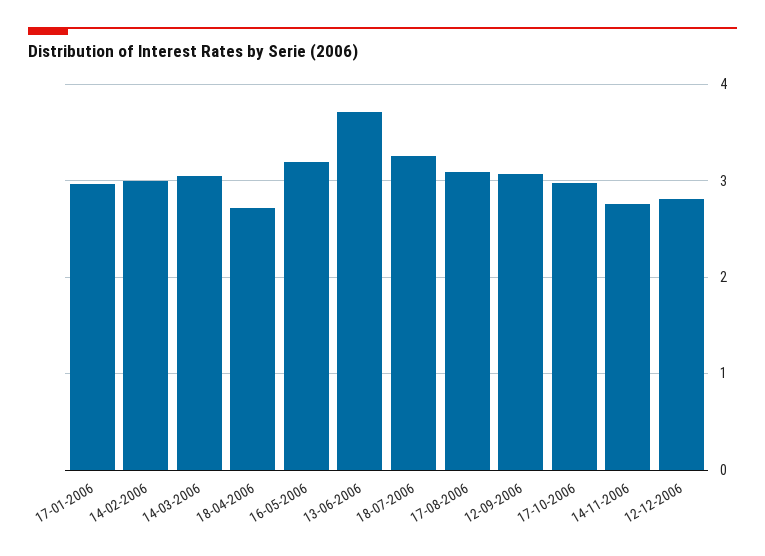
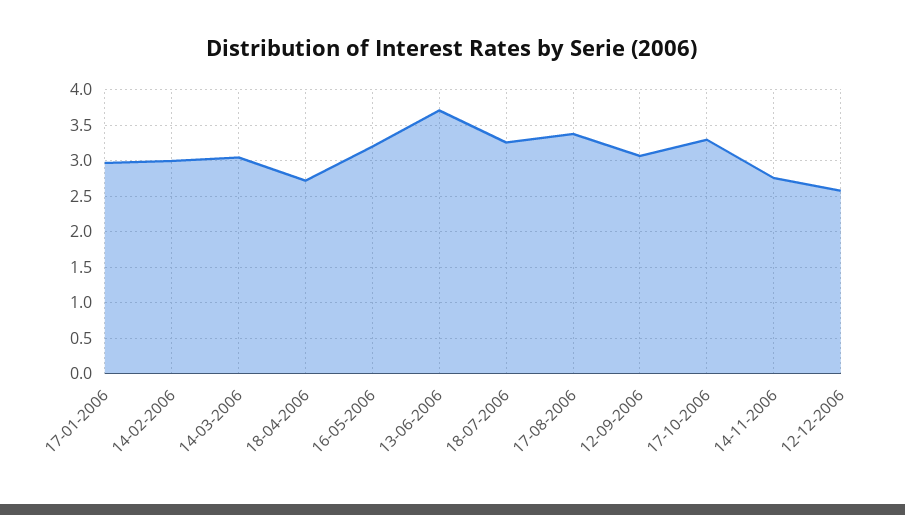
17-08-2006: 3.1 -> 3.4
17-10-2006: 3 -> 3.3
12-12-2006: 2.8 -> 2.6

